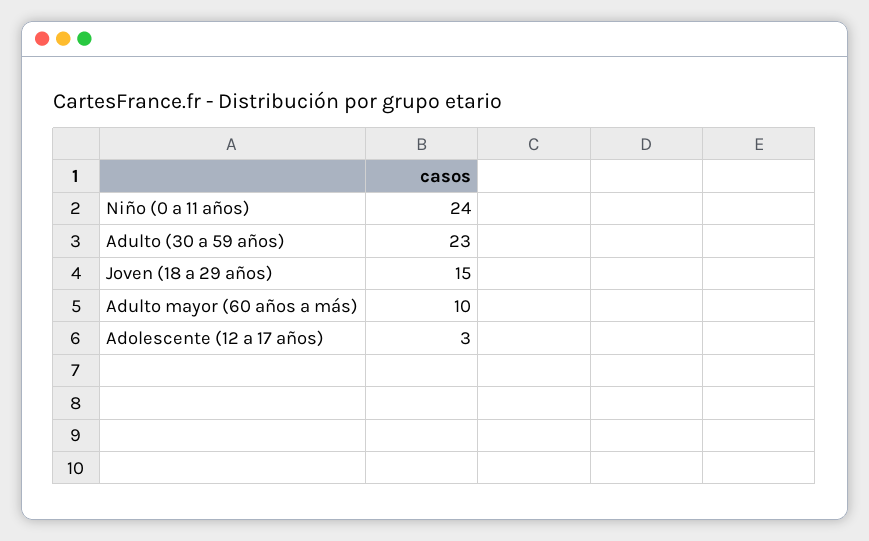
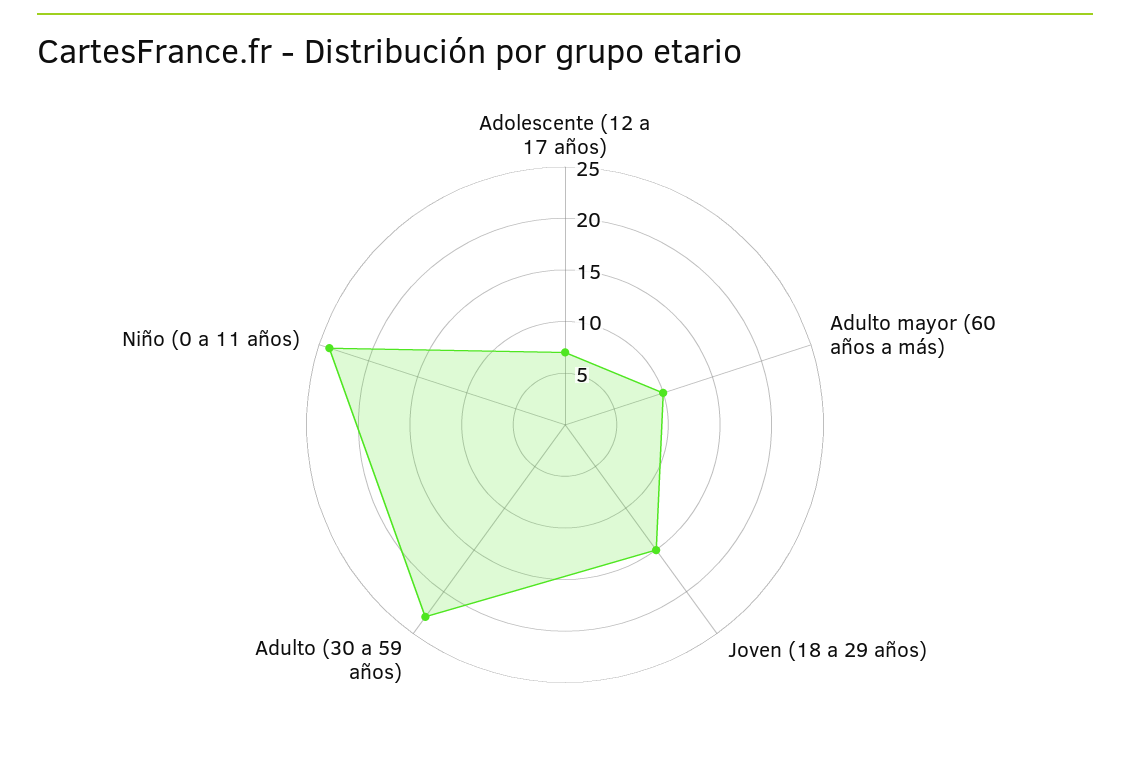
Adolescente (12 a 17 años): 3 -> 7

